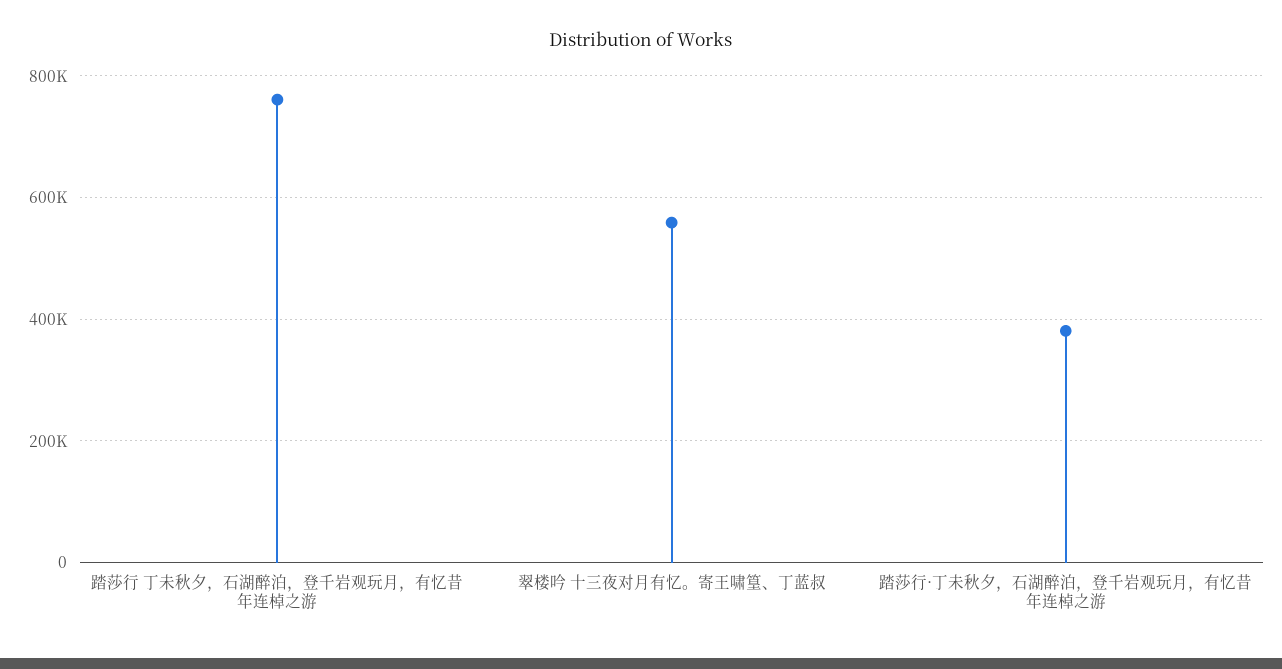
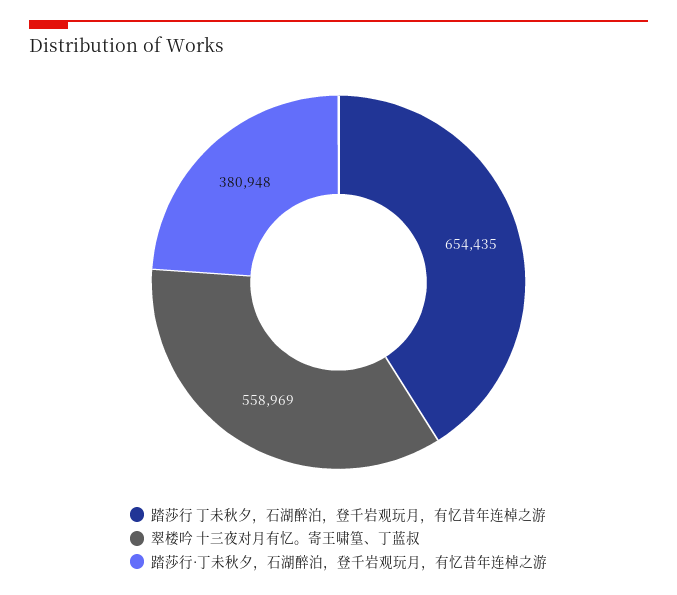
踏莎行 丁未秋夕，石湖醉泊，登千岩观玩月，有忆昔年连棹之游: 760000 -> 654435

